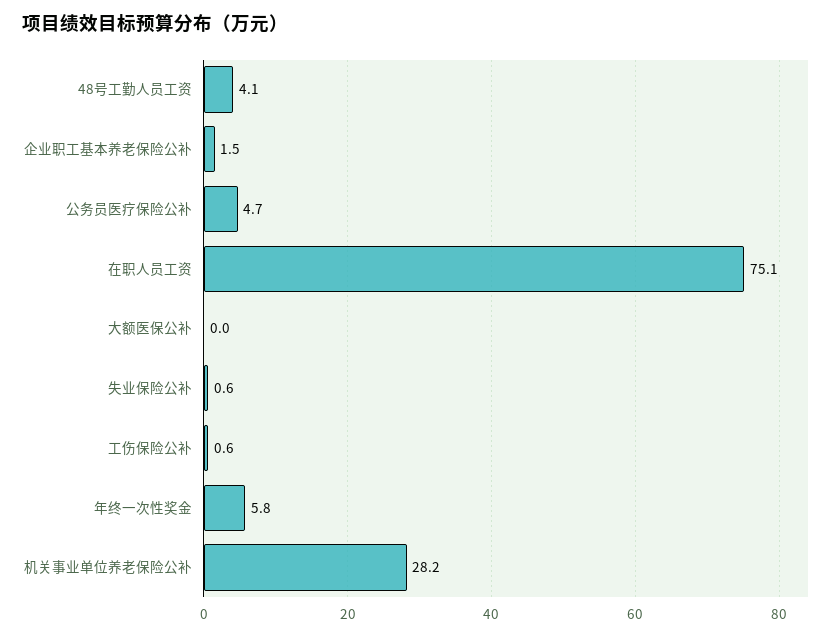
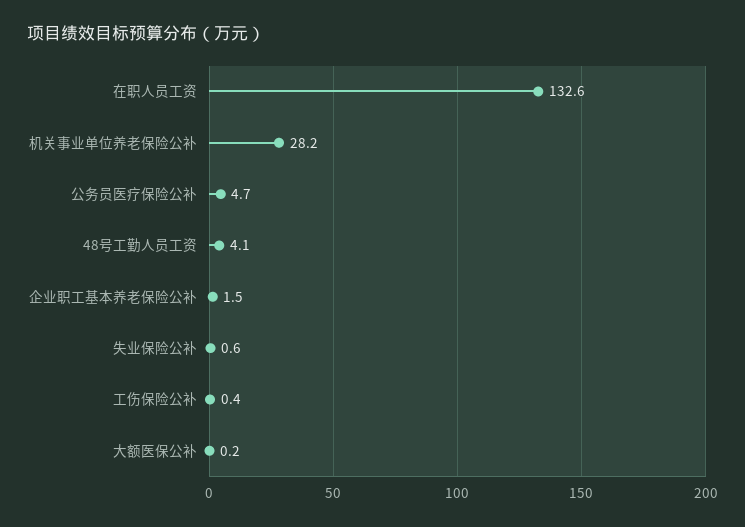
在职人员工资: 75.1 -> 132.6
大额医保公补: 0 -> 0.2
工伤保险公补: 0.6 -> 0.4
年终一次性奖金: 5.8 -> none

